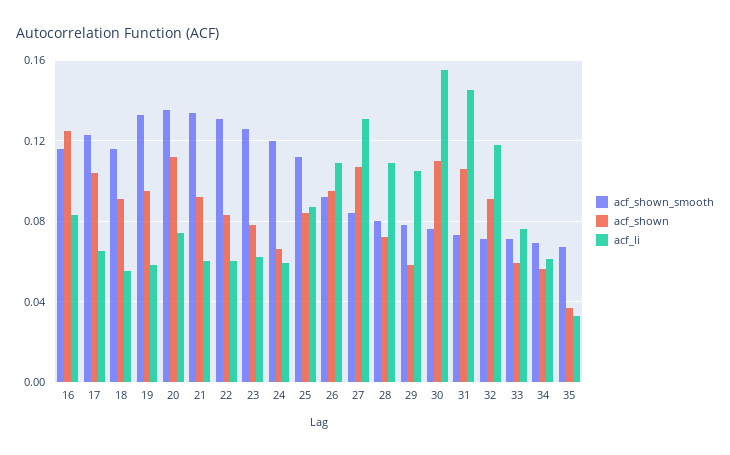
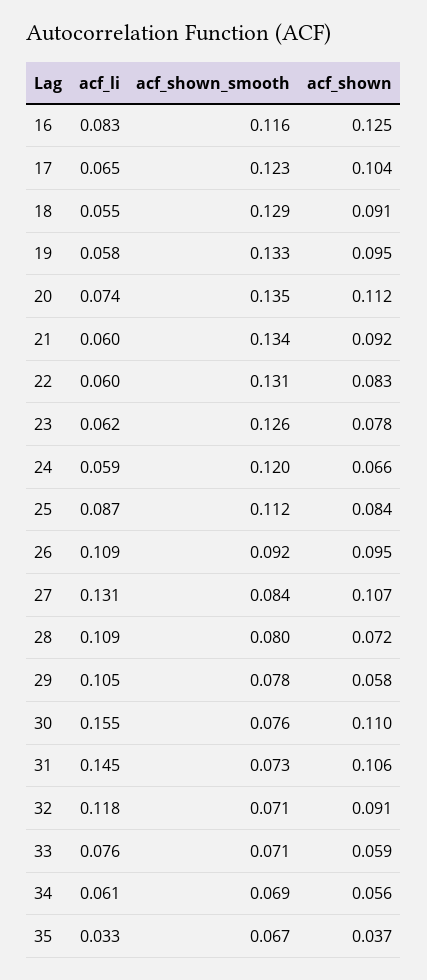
acf_shown_smooth, 18: 0.115 -> 0.129

